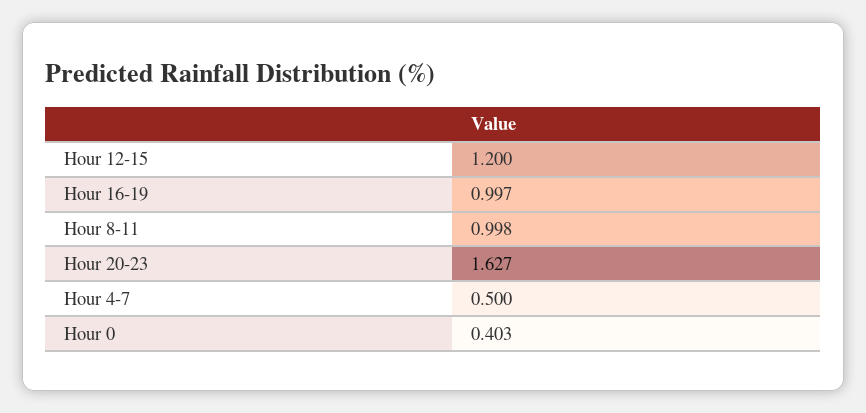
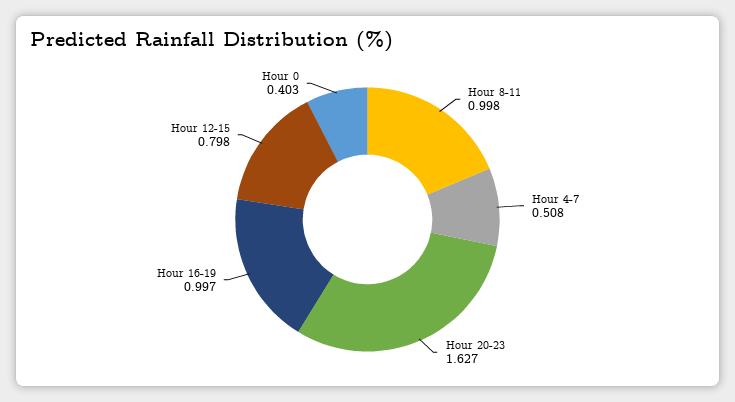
Hour 12-15: 1.2 -> 0.798
Hour 4-7: 0.5 -> 0.508

